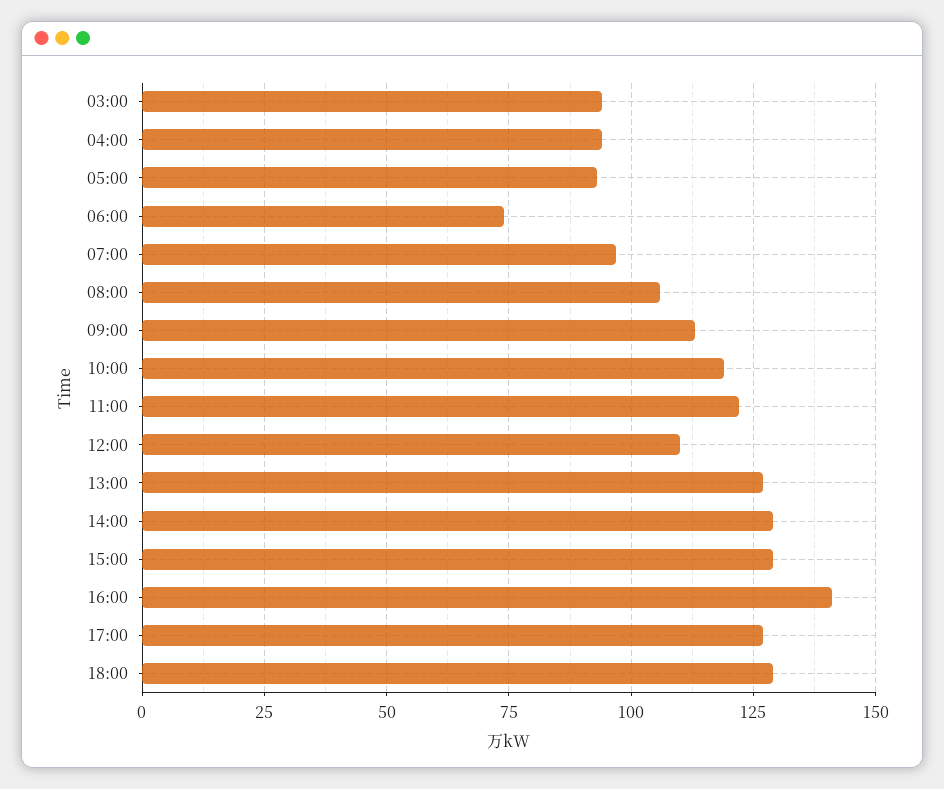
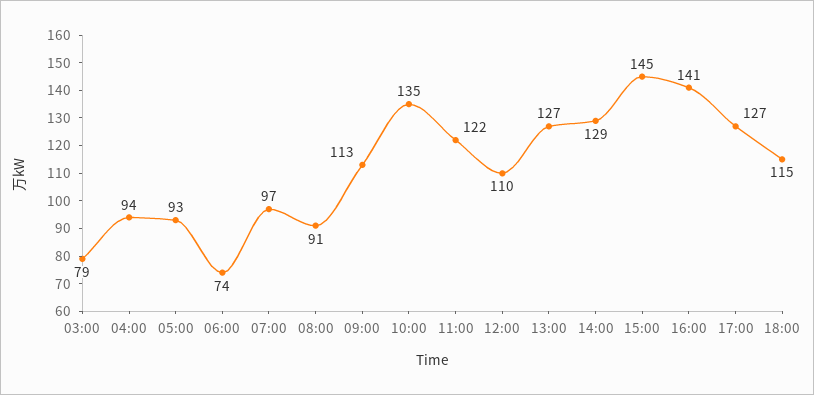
03:00: 95 -> 79
08:00: 105 -> 91
10:00: 120 -> 135
15:00: 130 -> 145
18:00: 130 -> 115

